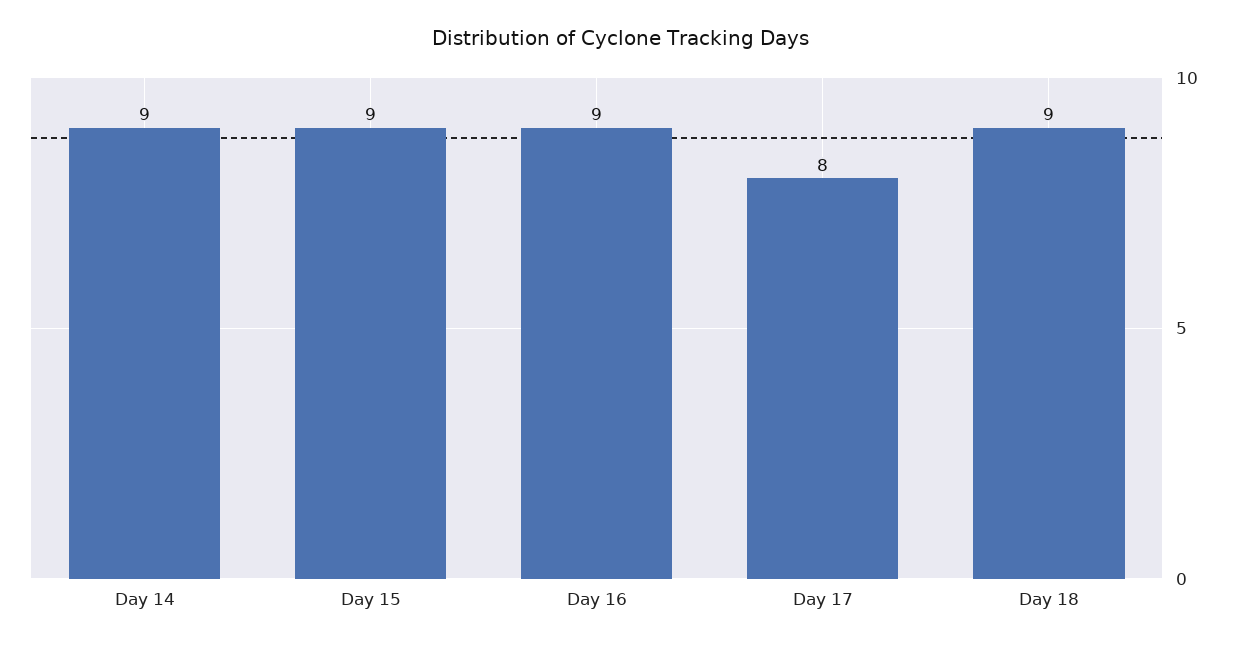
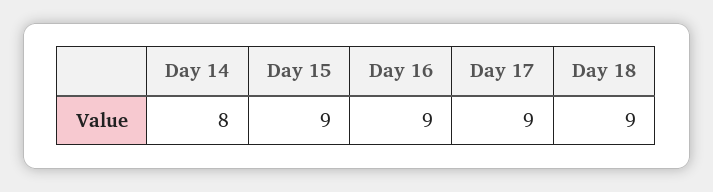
Day 14: 9 -> 8
Day 17: 8 -> 9

